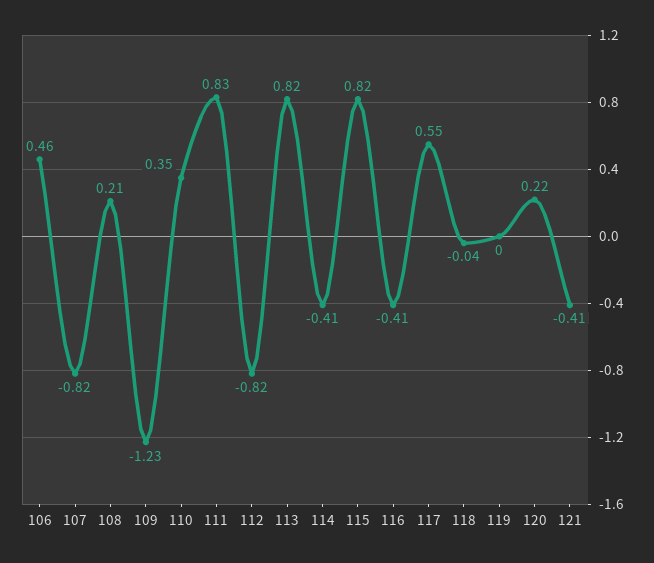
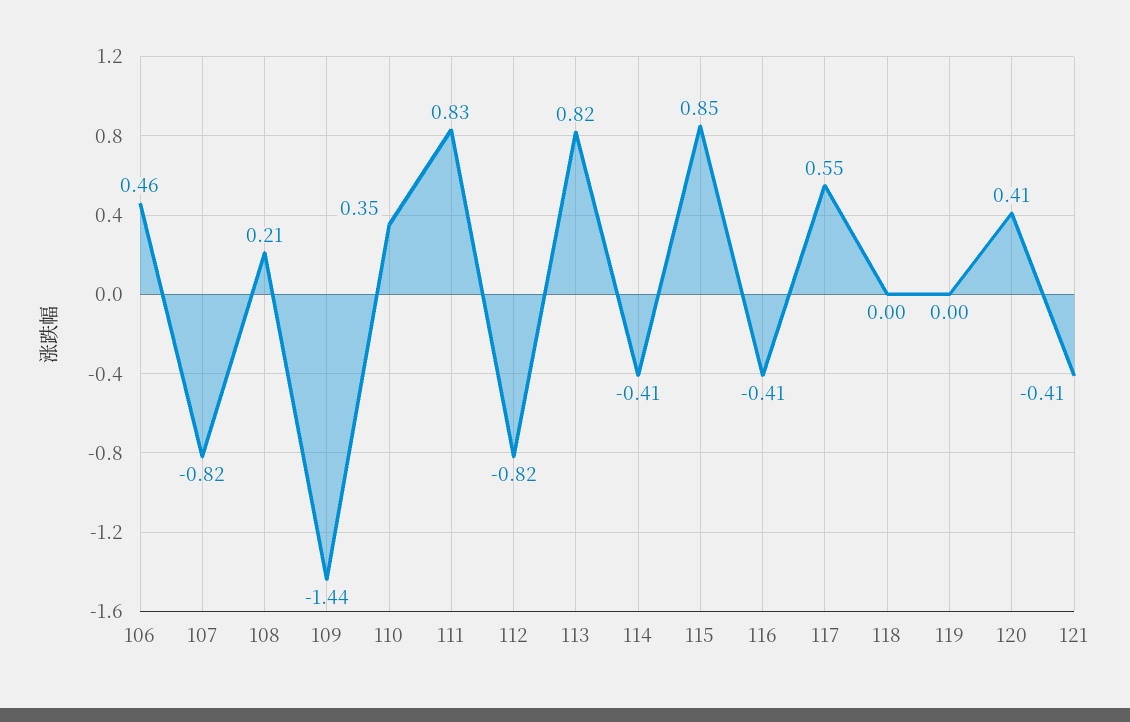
109: -1.23 -> -1.44
115: 0.82 -> 0.85
118: -0.04 -> 0
120: 0.22 -> 0.41

